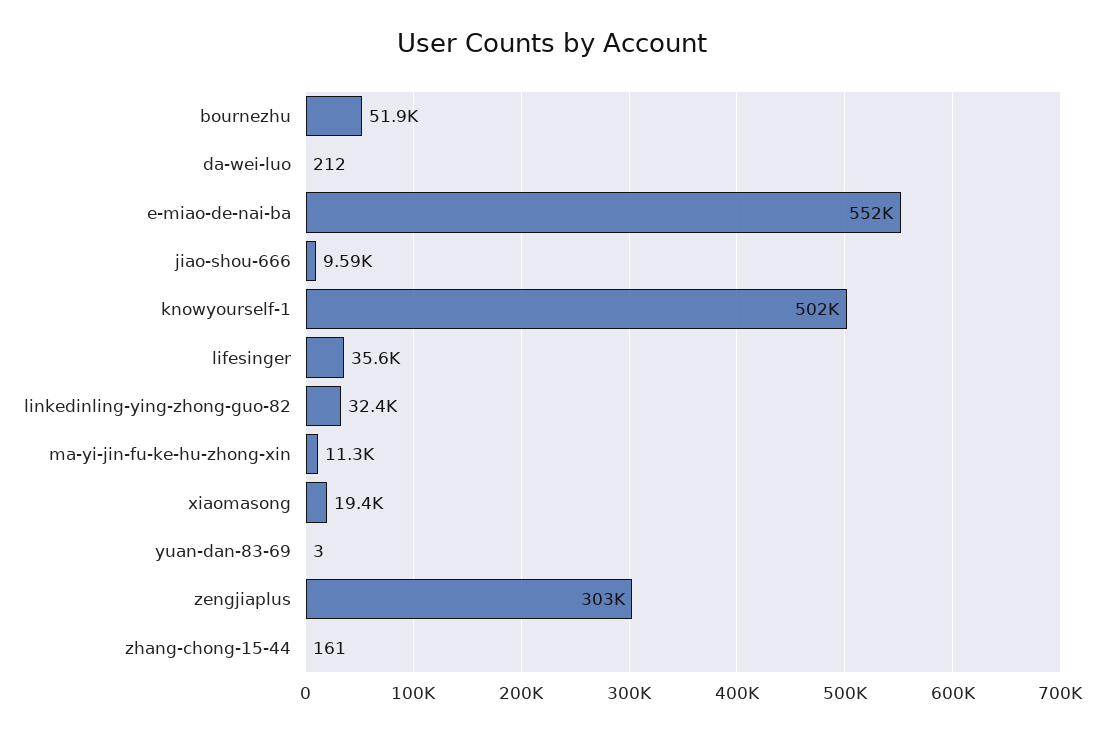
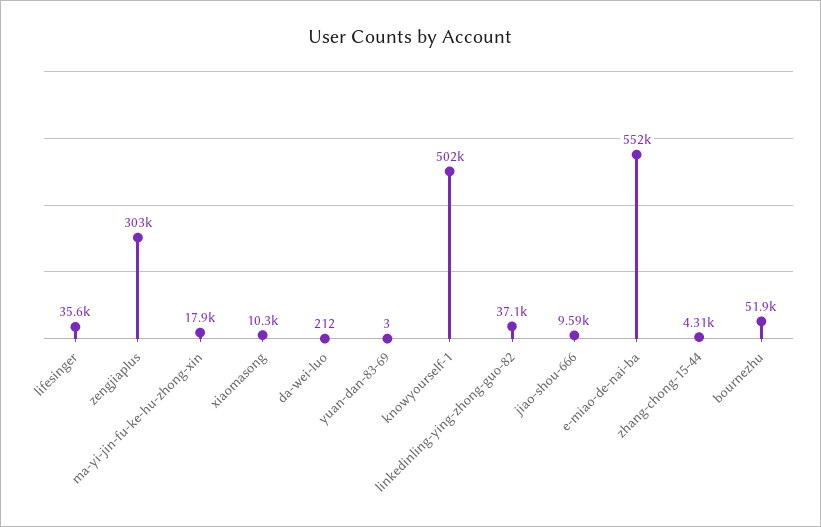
linkedinling-ying-zhong-guo-82: 32400 -> 37100
ma-yi-jin-fu-ke-hu-zhong-xin: 11300 -> 17900
xiaomasong: 19400 -> 10300
zhang-chong-15-44: 161 -> 4310

